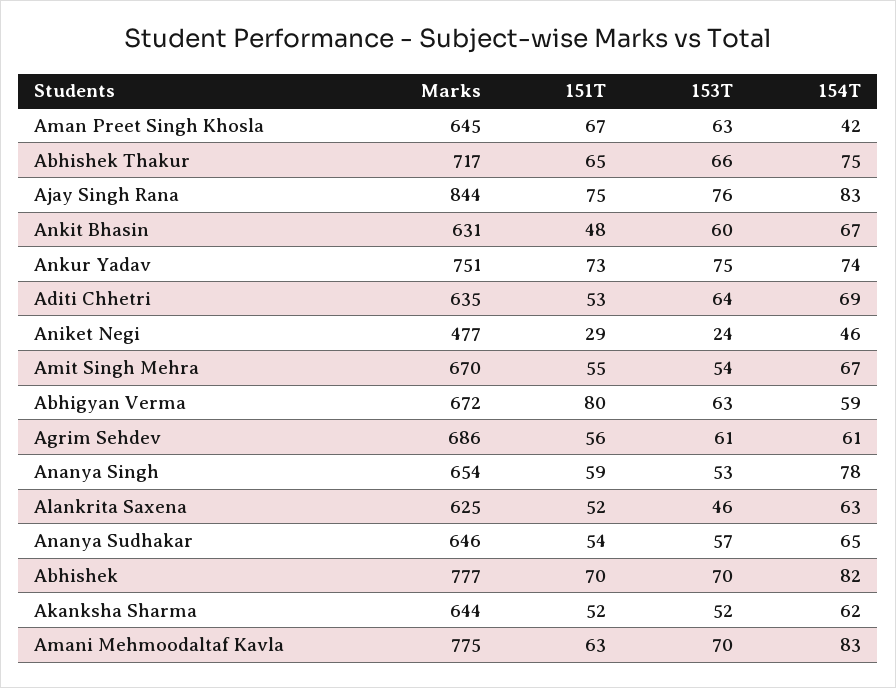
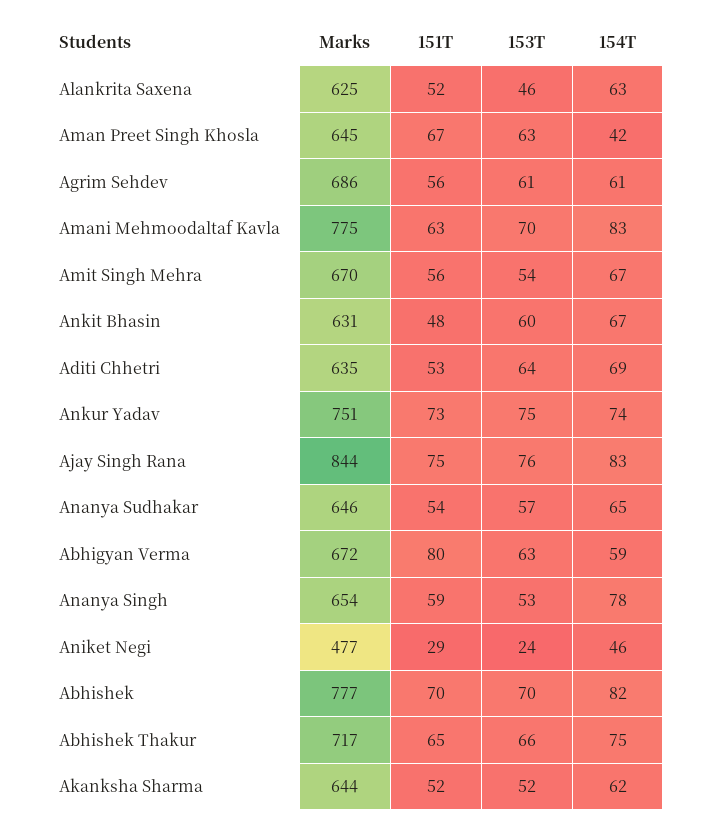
151T, Amit Singh Mehra: 55 -> 56

